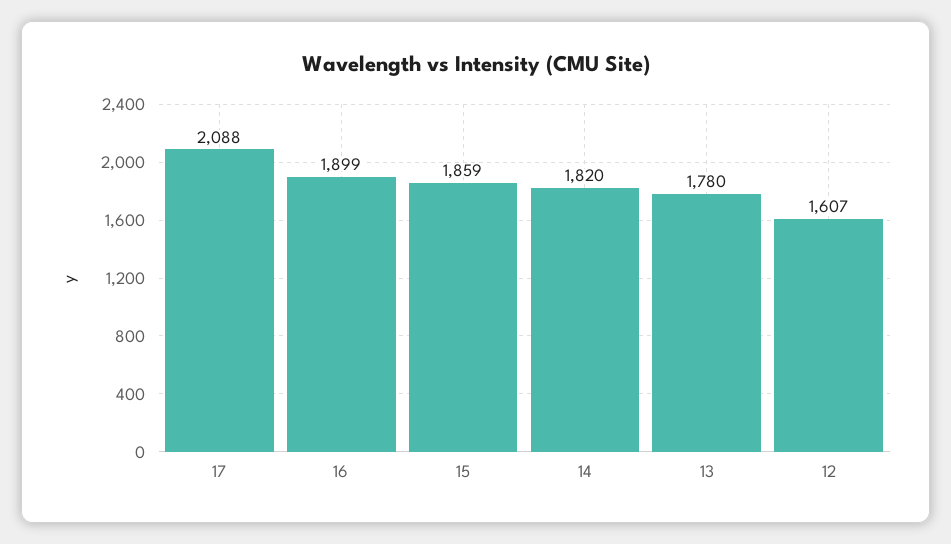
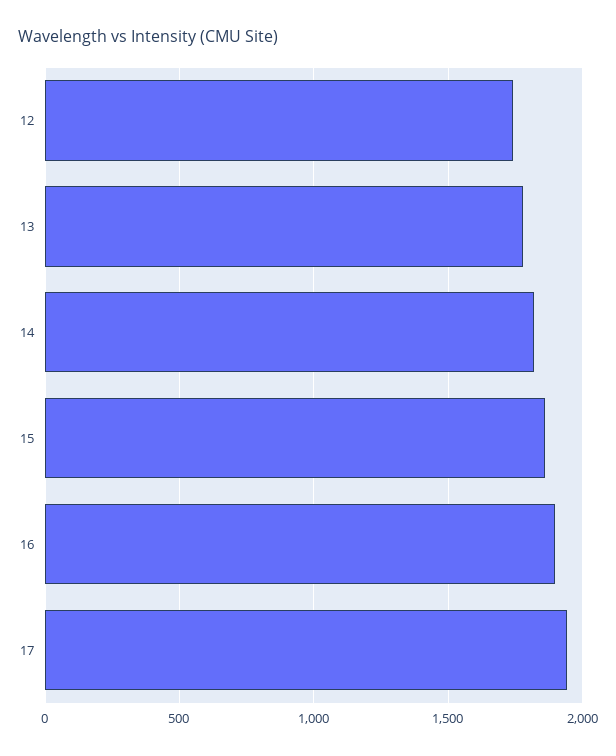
17: 2088 -> 1950
12: 1607 -> 1750

